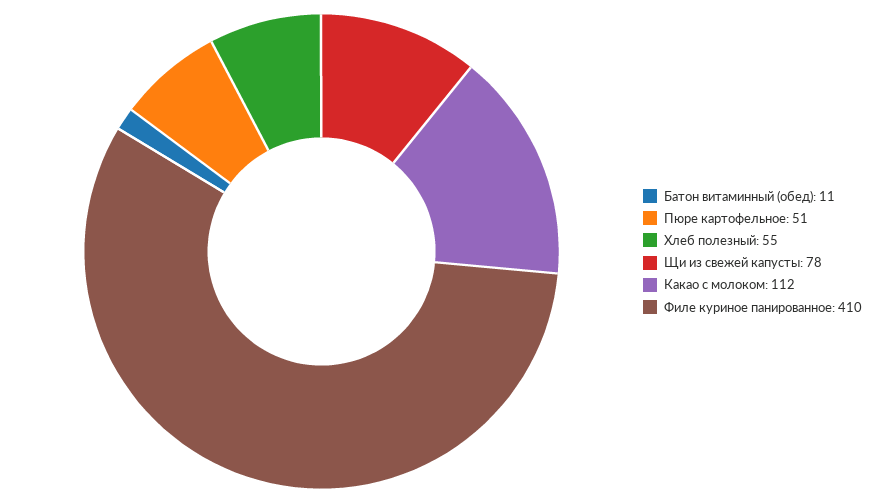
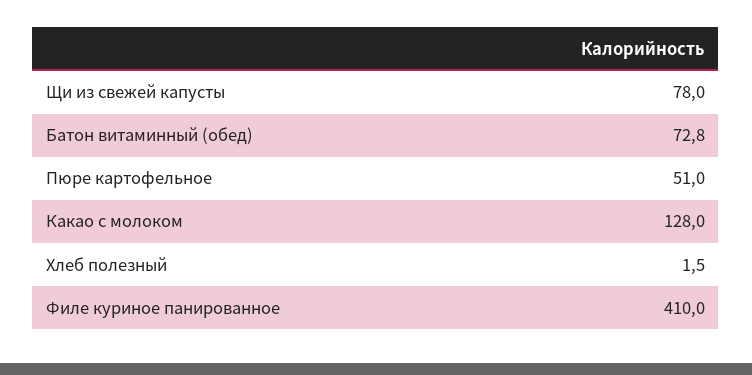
Батон витаминный (обед): 11 -> 72.8
Хлеб полезный: 55 -> 1.5
Какао с молоком: 112 -> 128

